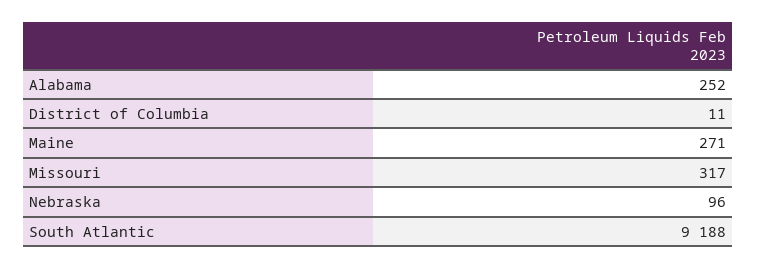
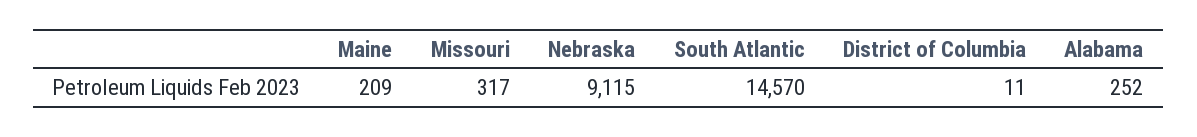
Maine: 271 -> 209
Nebraska: 96 -> 9115
South Atlantic: 9188 -> 14570

